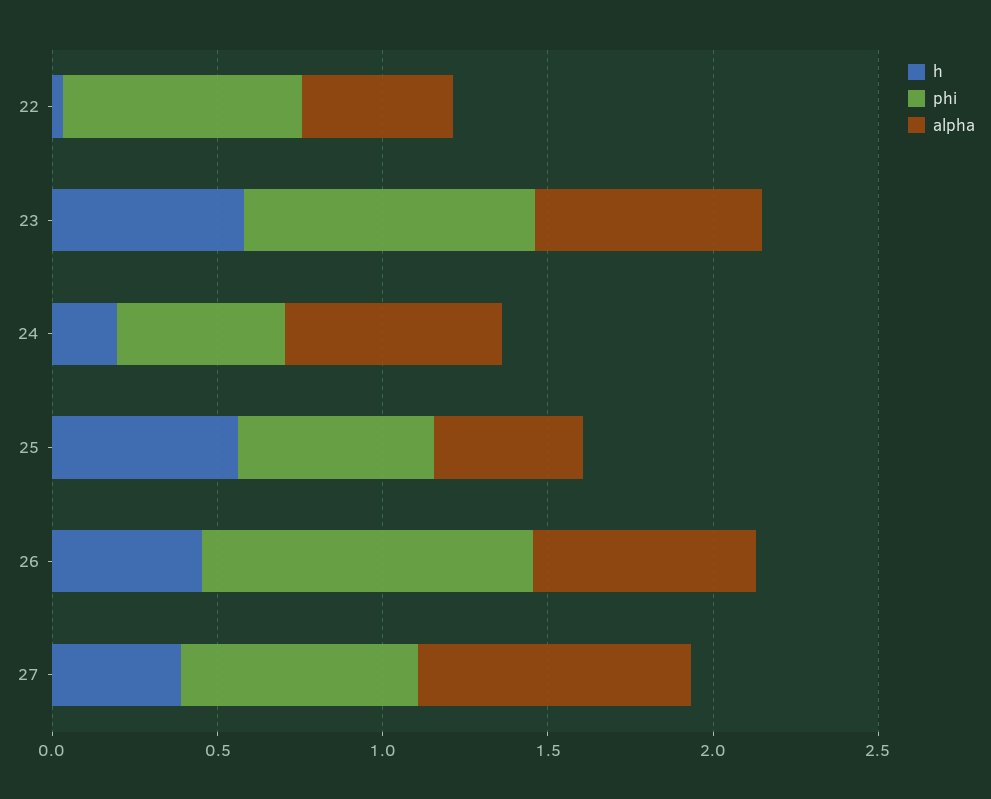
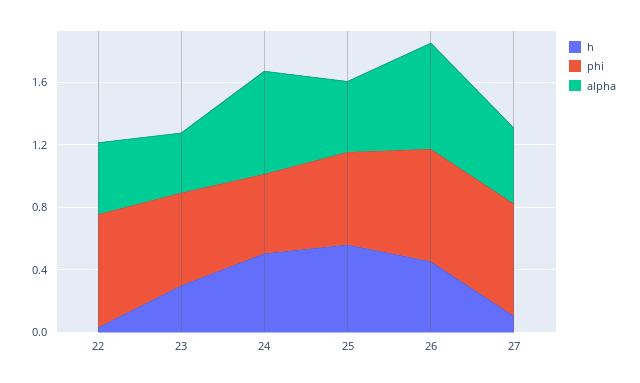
h, 23: 0.6 -> 0.3
phi, 23: 0.9 -> 0.6
alpha, 23: 0.7 -> 0.4
h, 24: 0.2 -> 0.5
phi, 26: 1 -> 0.7
h, 27: 0.4 -> 0.1
alpha, 27: 0.8 -> 0.5

